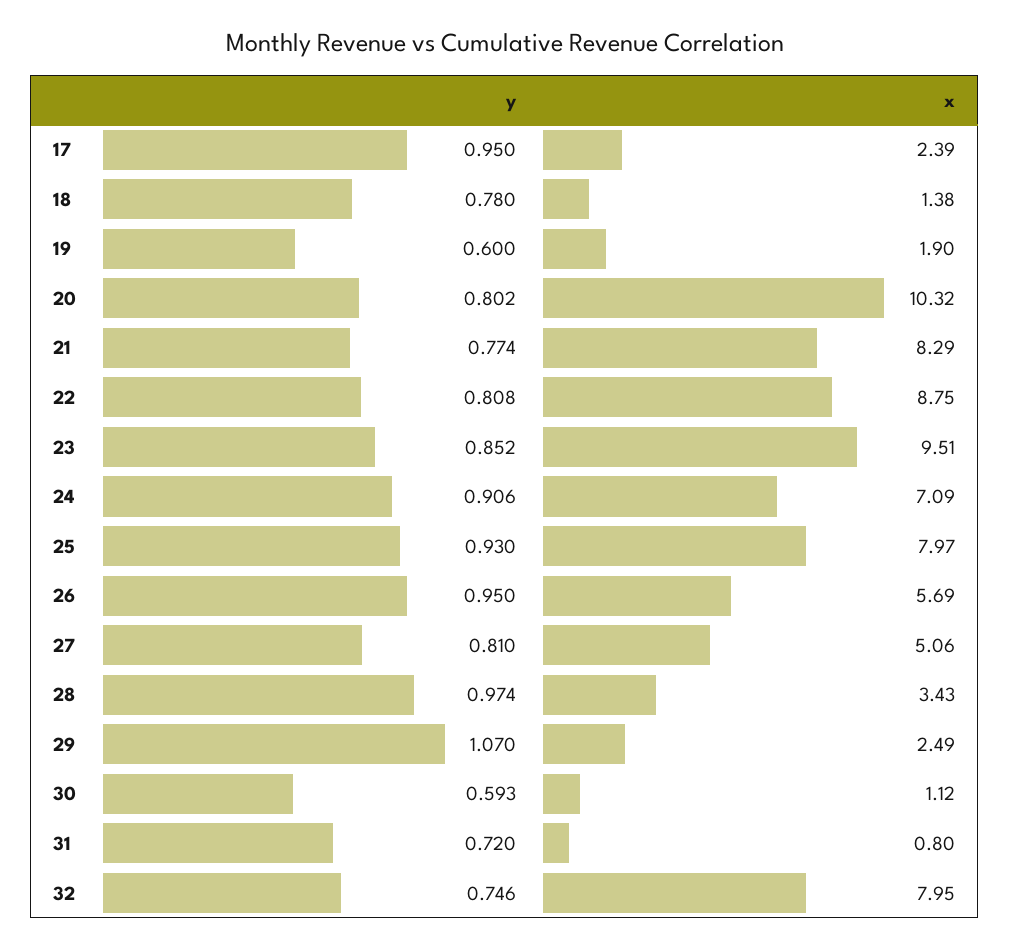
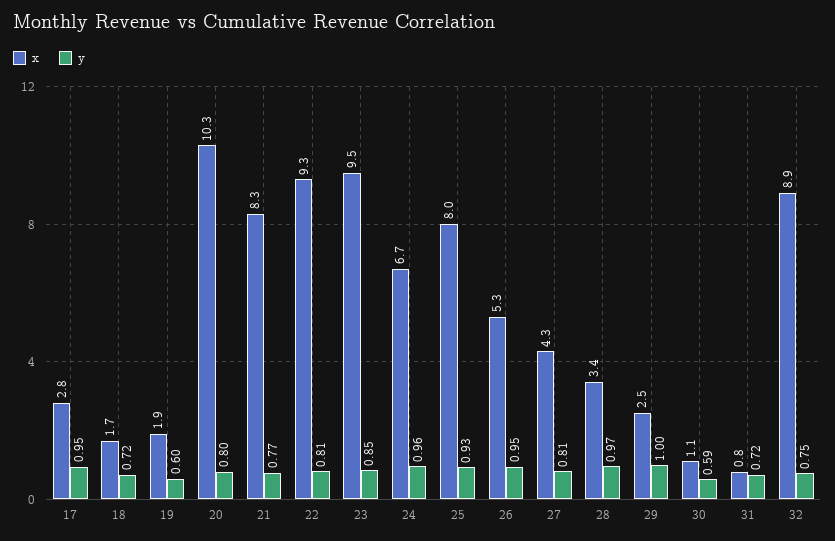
x, 17: 2.39 -> 2.8
y, 18: 0.78 -> 0.72
x, 18: 1.38 -> 1.7
x, 22: 8.75 -> 9.3
y, 24: 0.906 -> 0.96
x, 24: 7.09 -> 6.7
x, 26: 5.69 -> 5.3
x, 27: 5.06 -> 4.3
y, 29: 1.07 -> 1
x, 32: 7.95 -> 8.9

